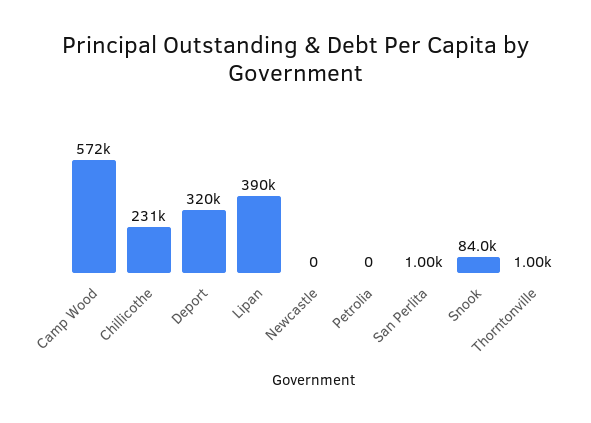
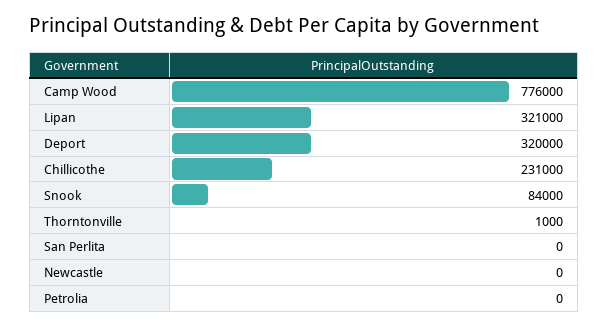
Camp Wood: 572000 -> 776000
Lipan: 390000 -> 321000
San Perlita: 1000 -> 0

